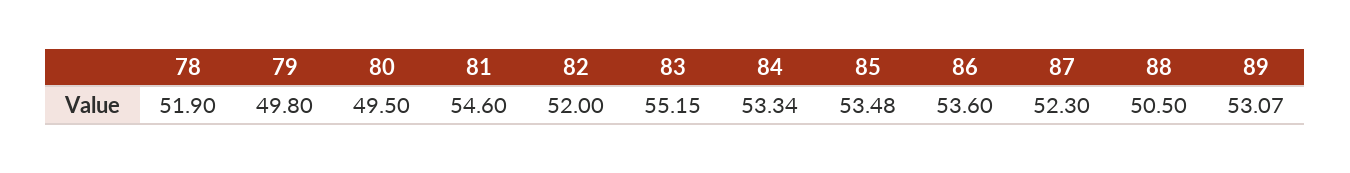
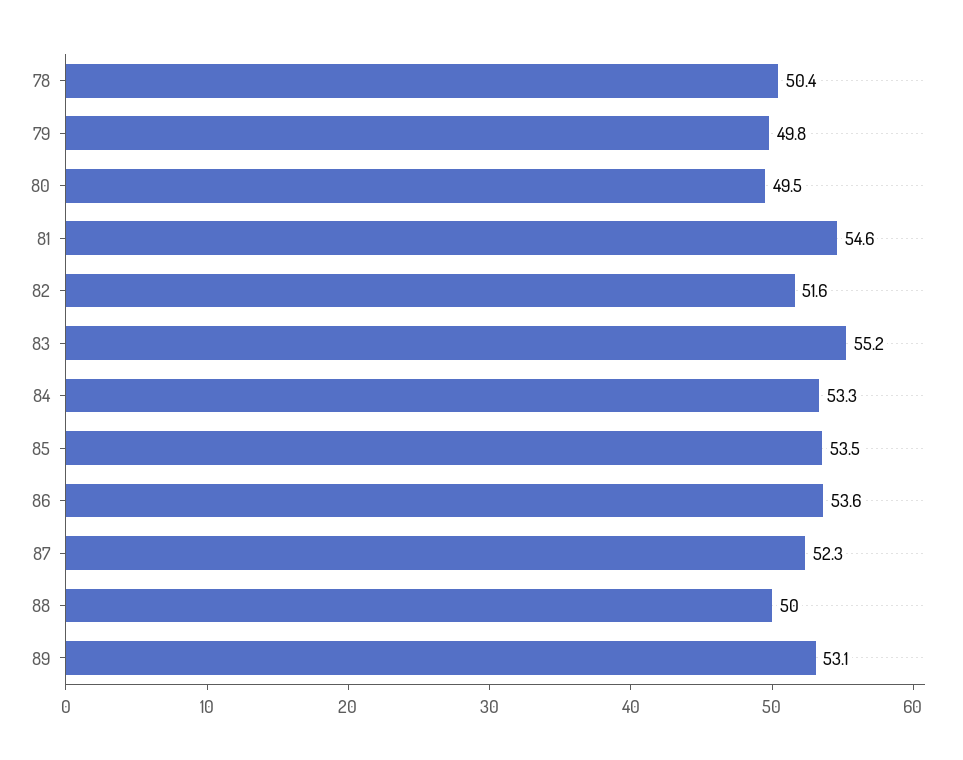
78: 51.9 -> 50.4
82: 52 -> 51.6
88: 50.5 -> 50

